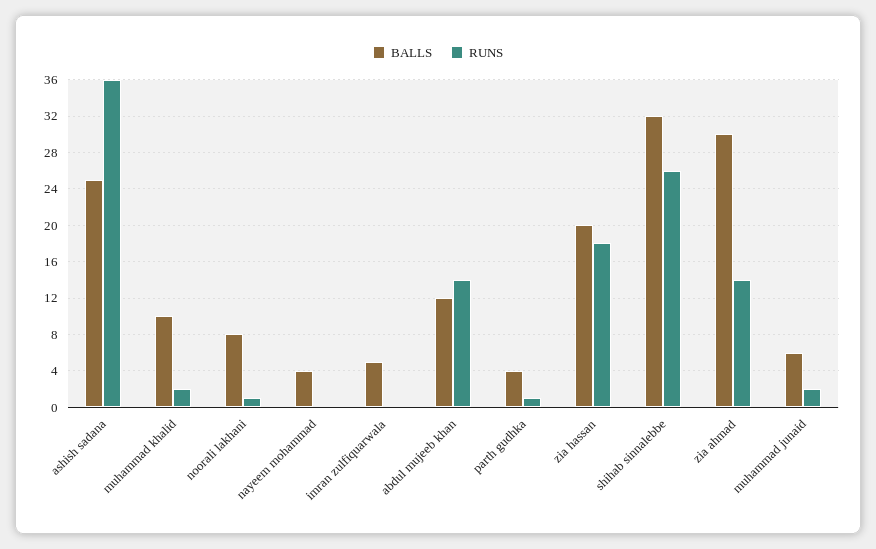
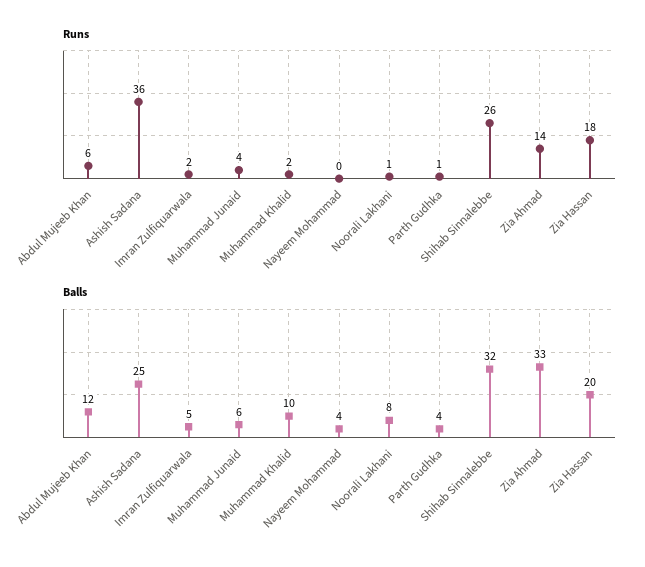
RUNS, imran zulfiquarwala: 0 -> 2
RUNS, abdul mujeeb khan: 14 -> 6
BALLS, zia ahmad: 30 -> 33
RUNS, muhammad junaid: 2 -> 4

